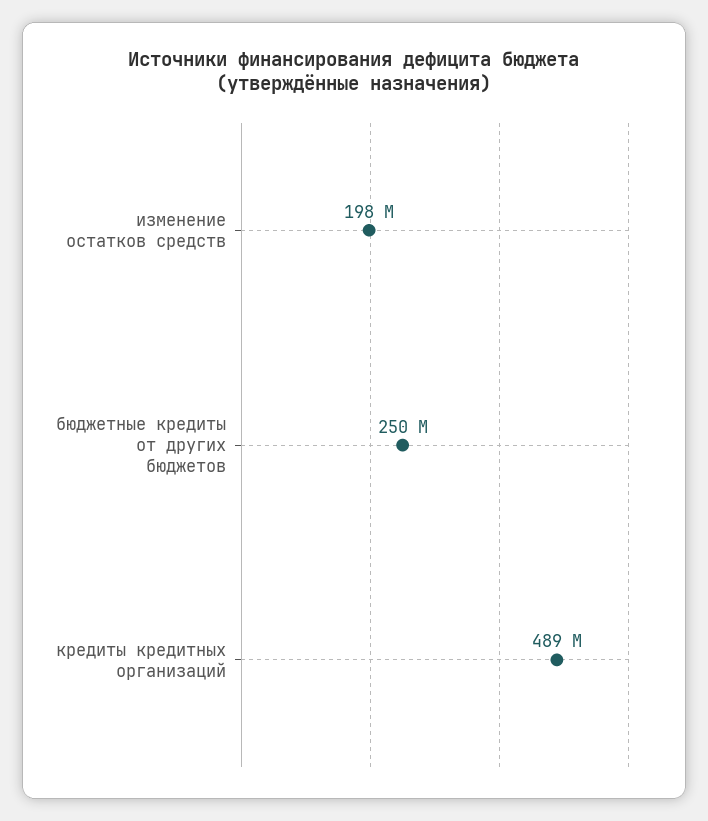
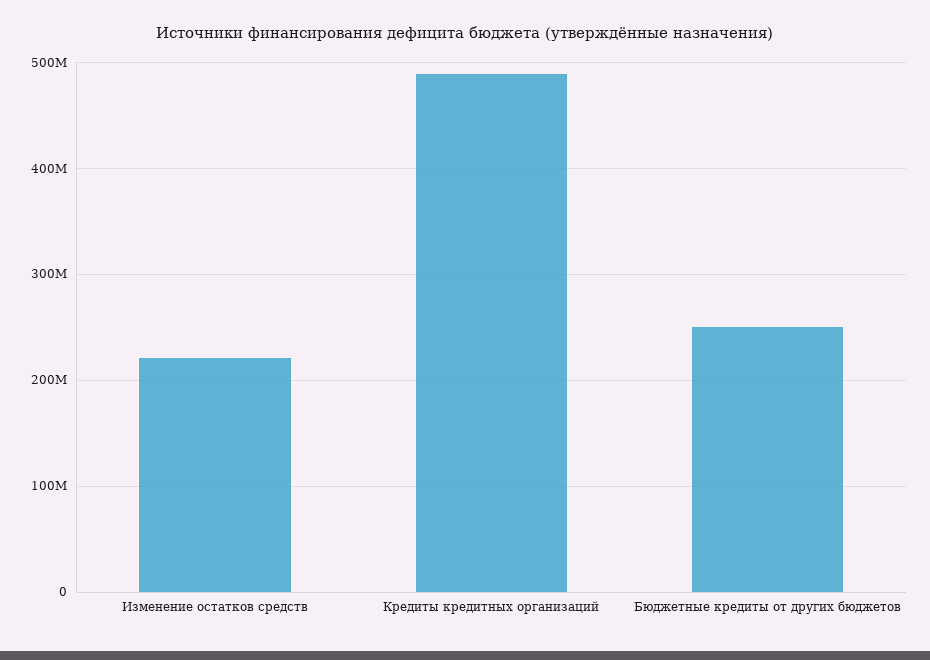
изменение остатков средств: 198000000 -> 220000000

